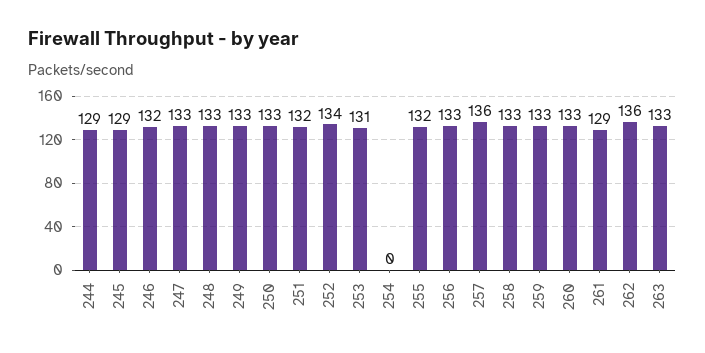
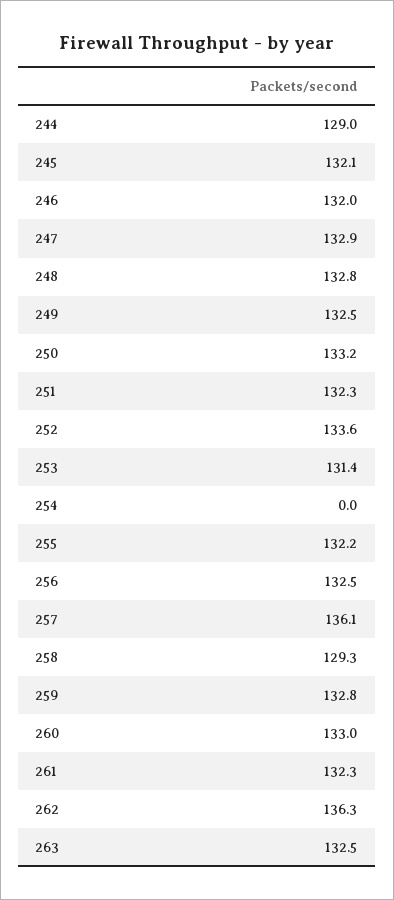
245: 129 -> 132.1
258: 133 -> 129.3
261: 129 -> 132.3

